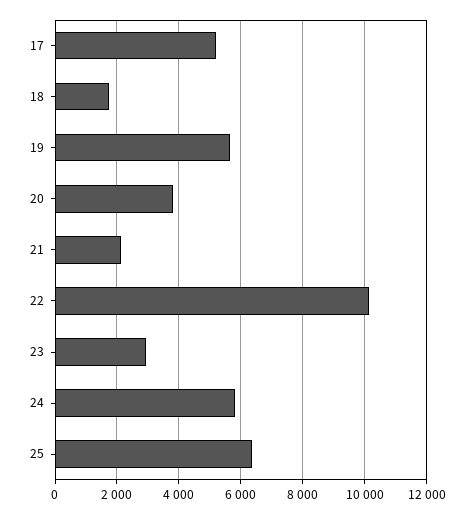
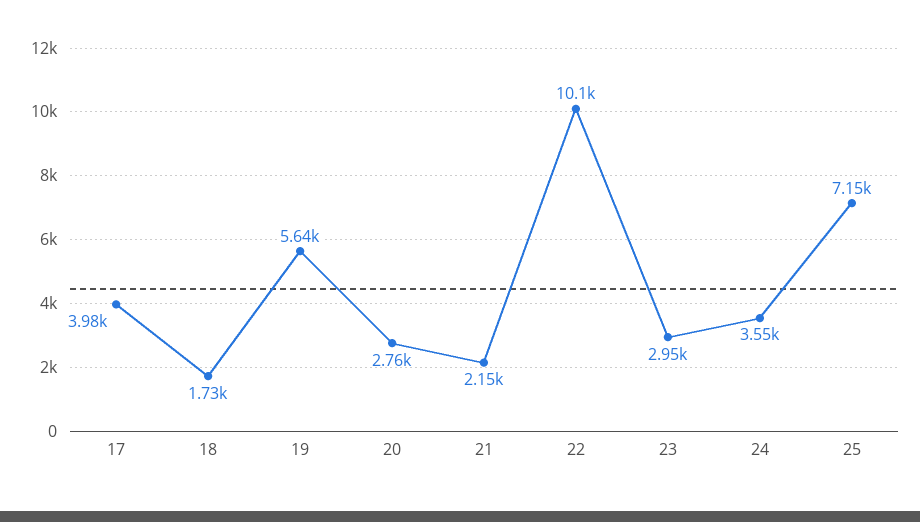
17: 5200 -> 3980
20: 3800 -> 2760
24: 5800 -> 3550
25: 6400 -> 7150

